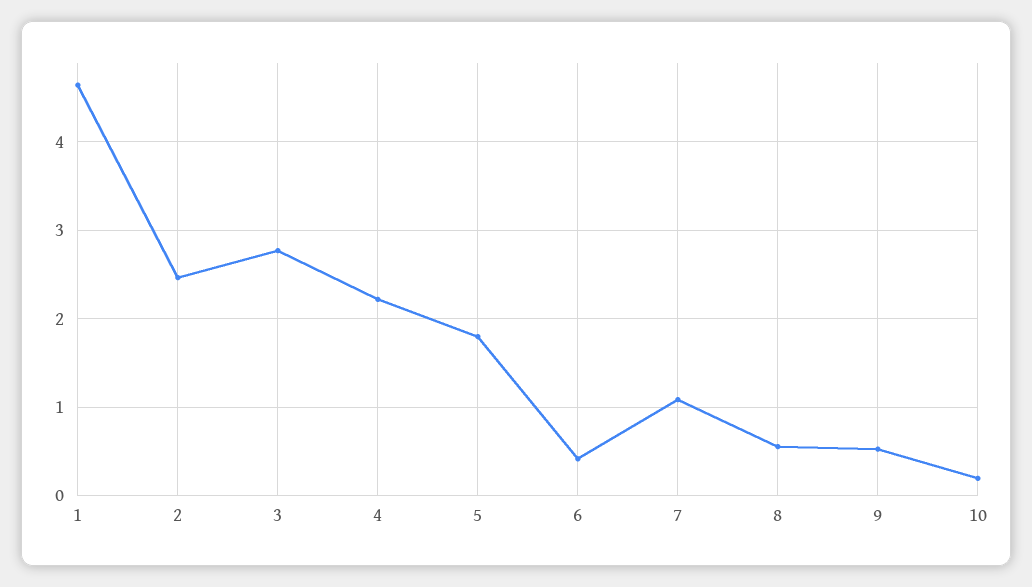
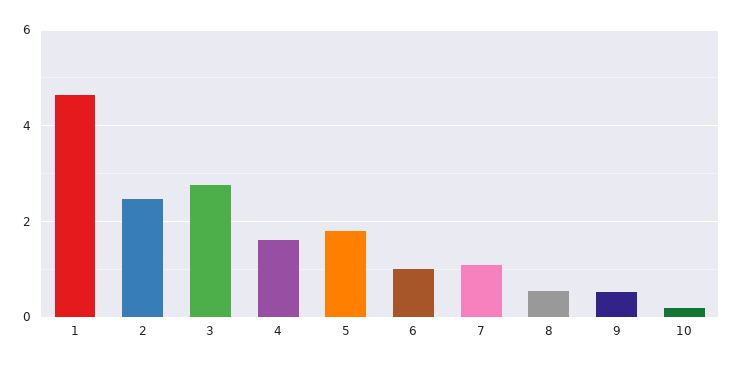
4: 2.2 -> 1.6
6: 0.4 -> 1

